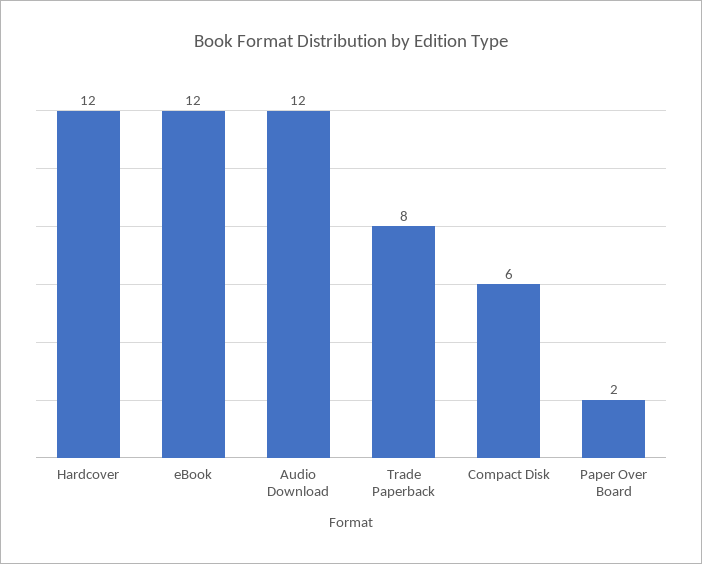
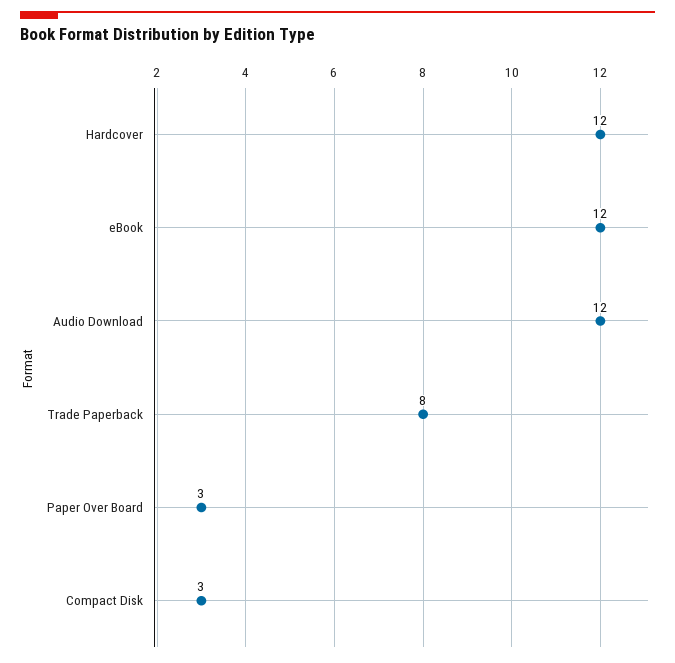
Compact Disk: 6 -> 3
Paper Over Board: 2 -> 3

